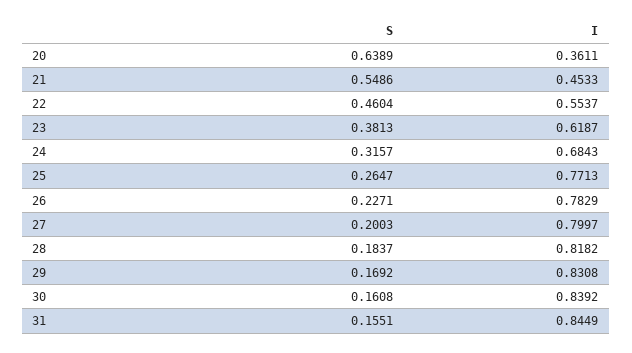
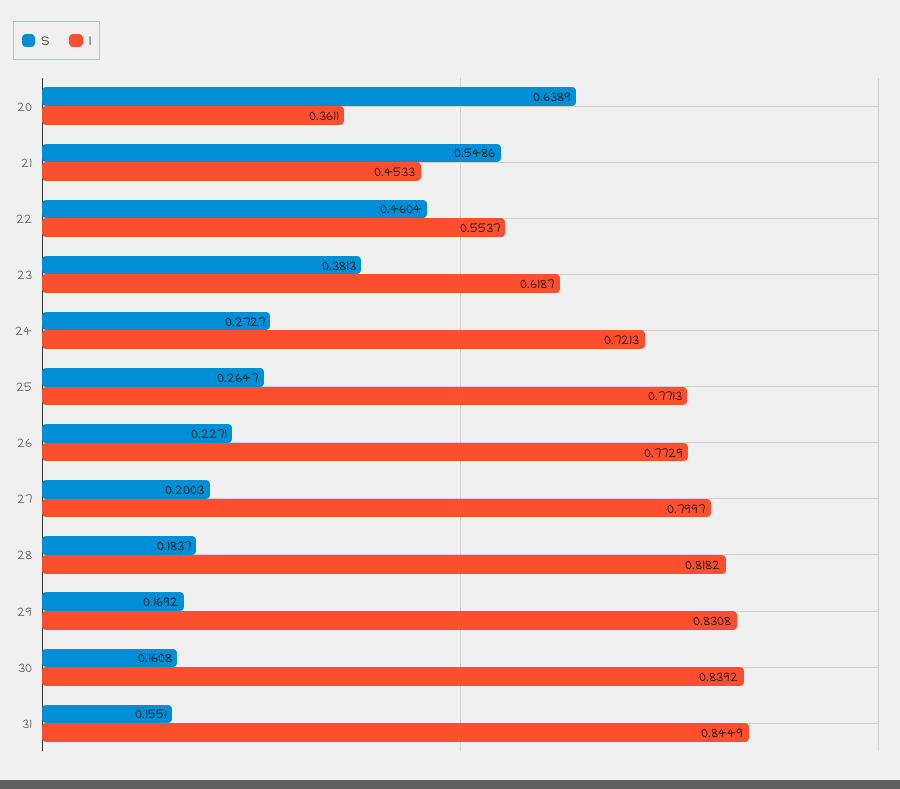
S, 24: 0.3157 -> 0.2727
I, 24: 0.6843 -> 0.7213
I, 26: 0.7829 -> 0.7729

